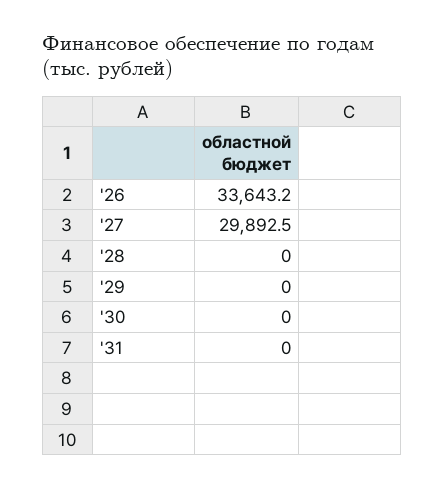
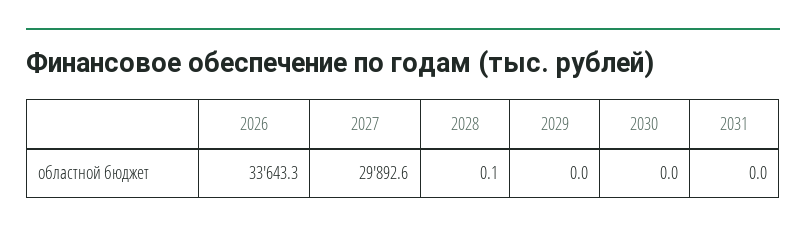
'26: 33643.2 -> 33643.3
'27: 29892.5 -> 29892.6
'28: 0 -> 0.1

